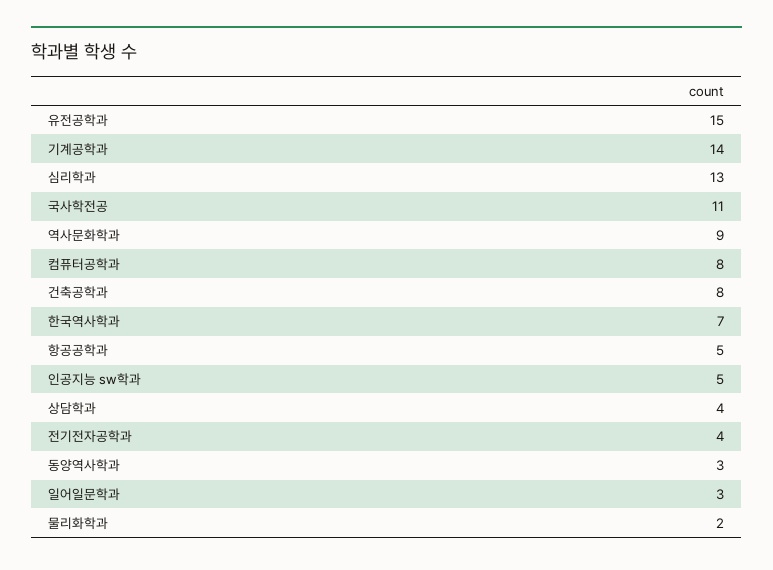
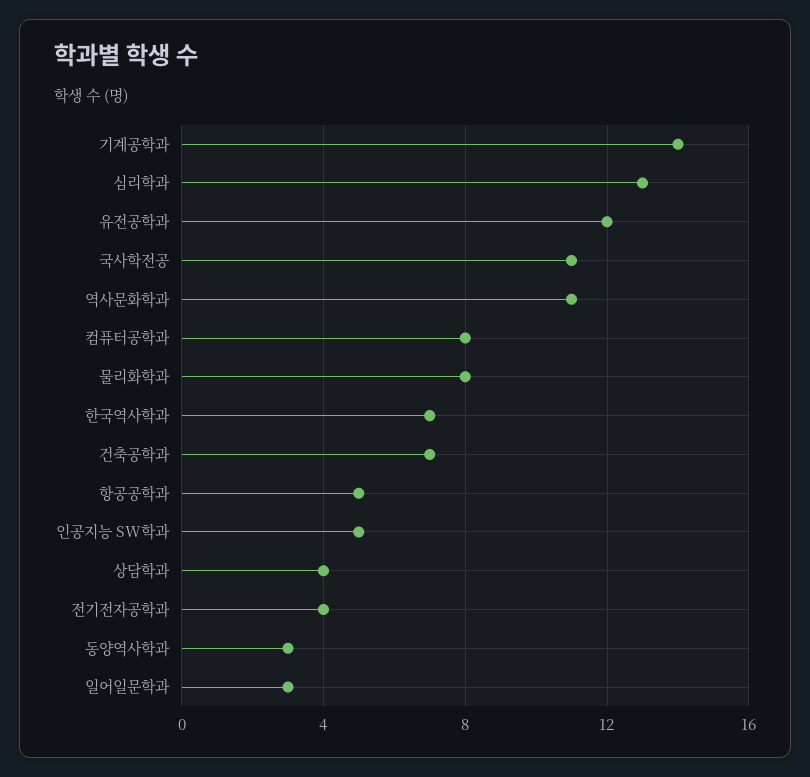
유전공학과: 15 -> 12
역사문화학과: 9 -> 11
건축공학과: 8 -> 7
물리화학과: 2 -> 8

